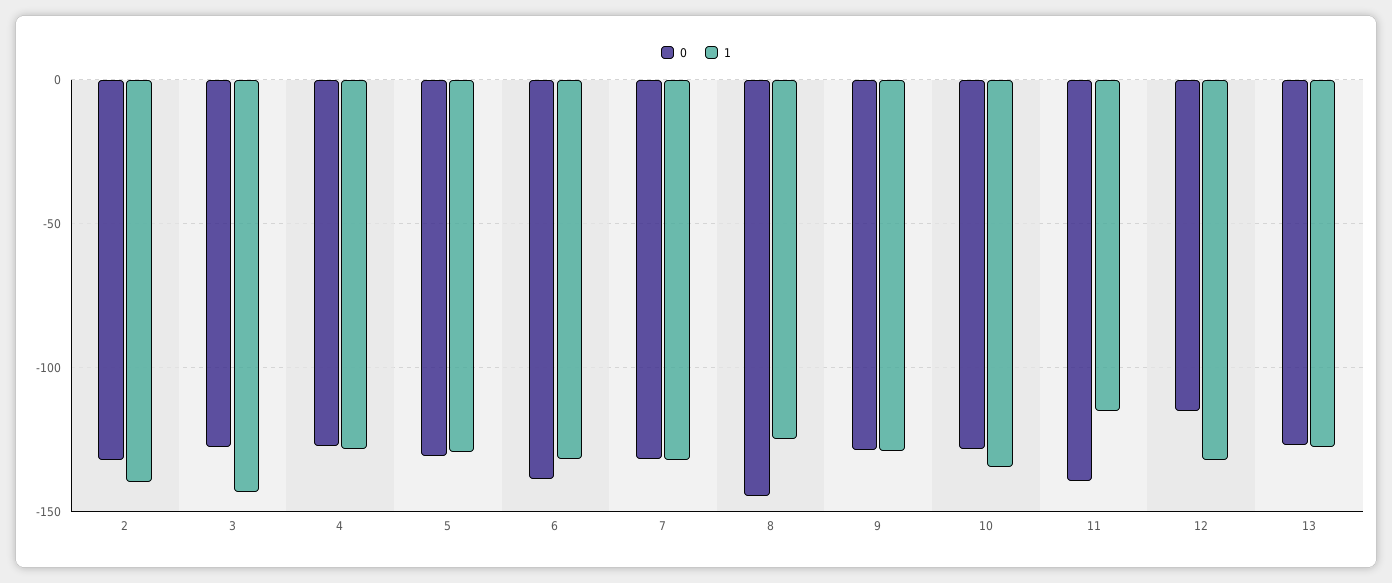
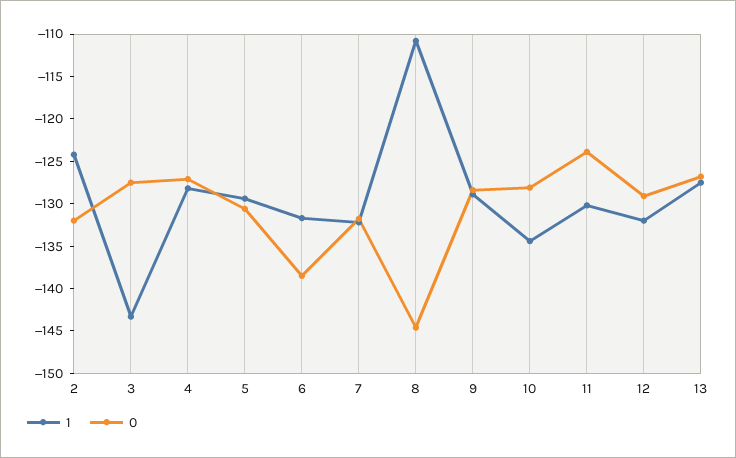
1, 2: -140 -> -124
1, 8: -125 -> -111
0, 11: -140 -> -124
1, 11: -115 -> -130
0, 12: -115 -> -129

